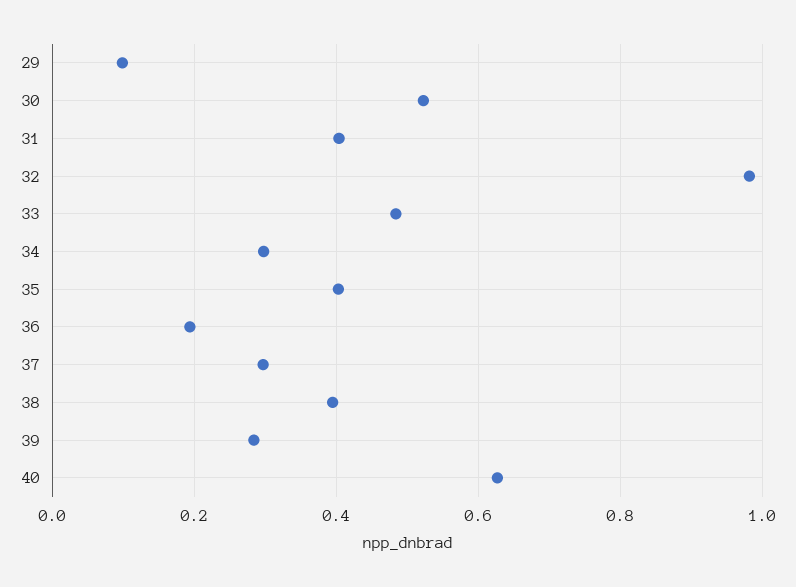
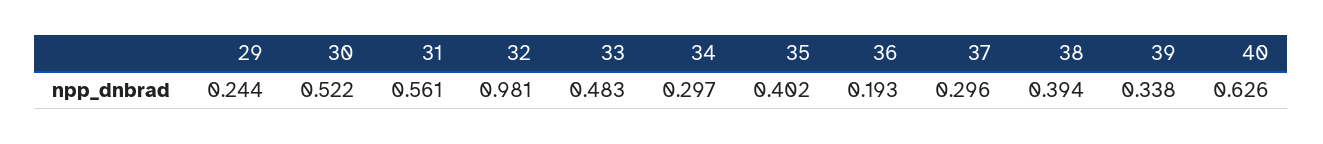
29: 0.1 -> 0.244
31: 0.4 -> 0.561
39: 0.28 -> 0.338

